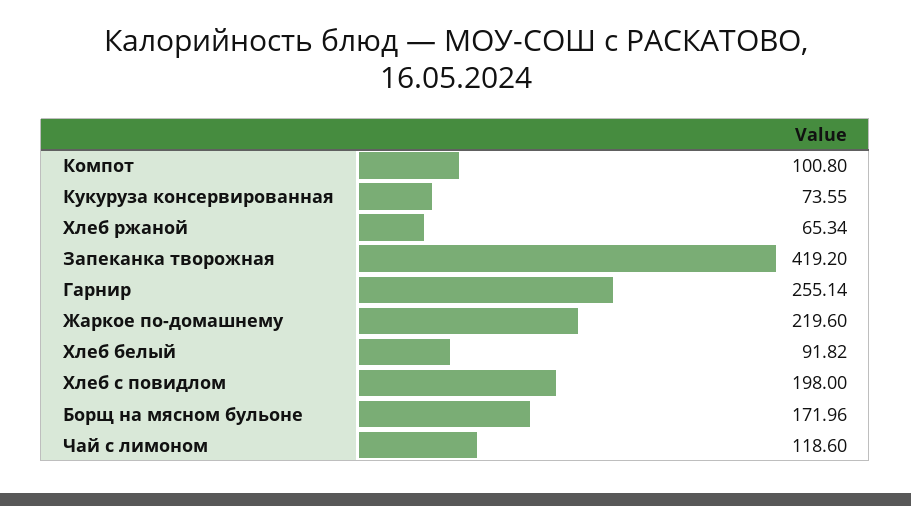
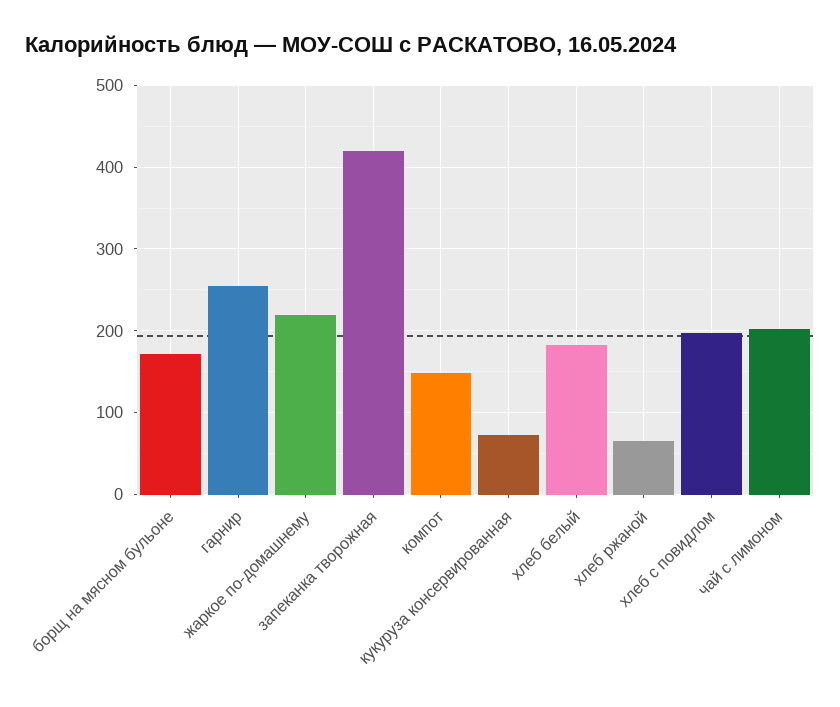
Компот: 100.8 -> 150
Хлеб белый: 91.82 -> 180
Чай с лимоном: 118.6 -> 200

